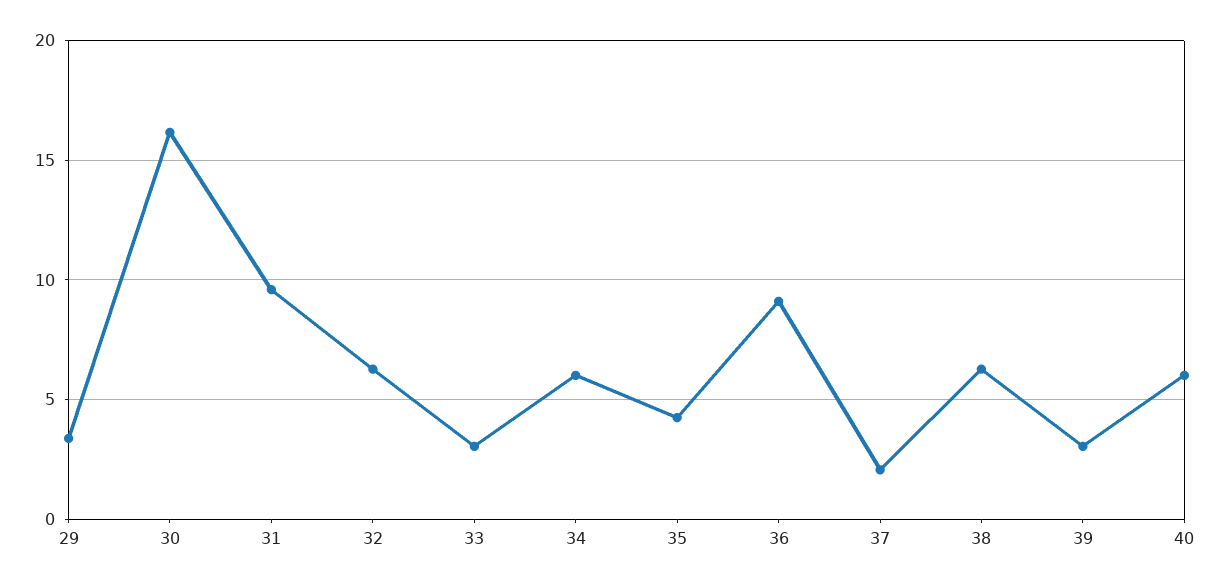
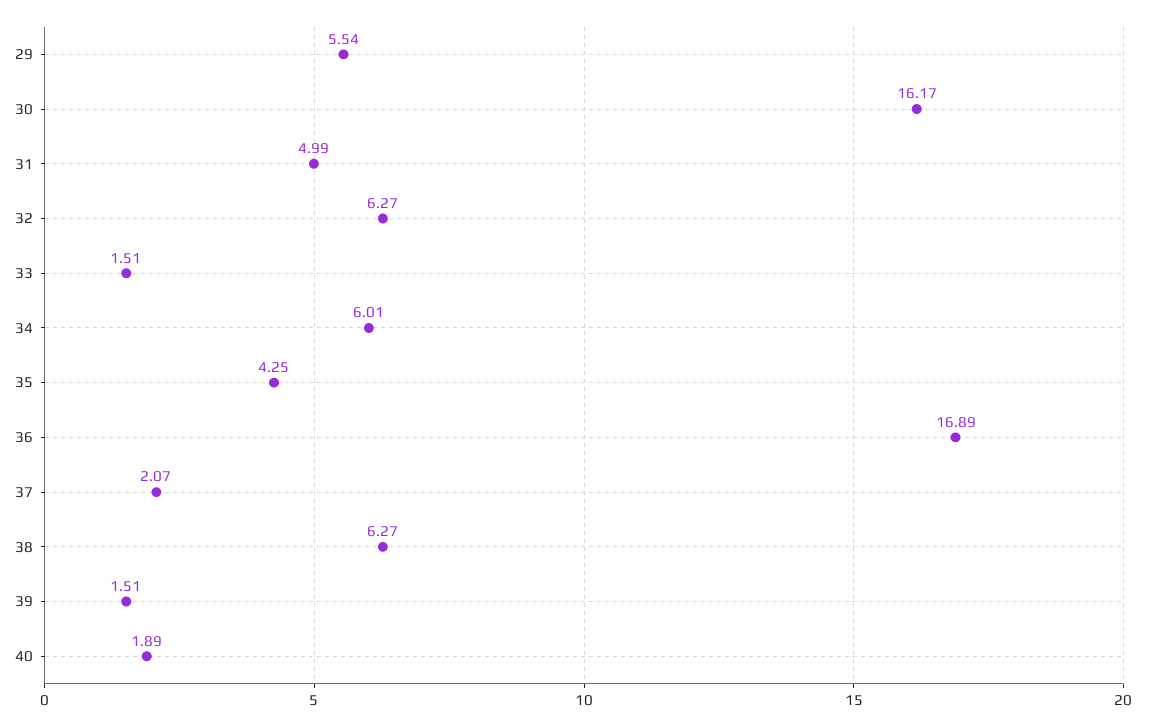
29: 3.5 -> 5.54
31: 9.5 -> 4.99
33: 3 -> 1.51
36: 9 -> 16.89
39: 3 -> 1.51
40: 6 -> 1.89

